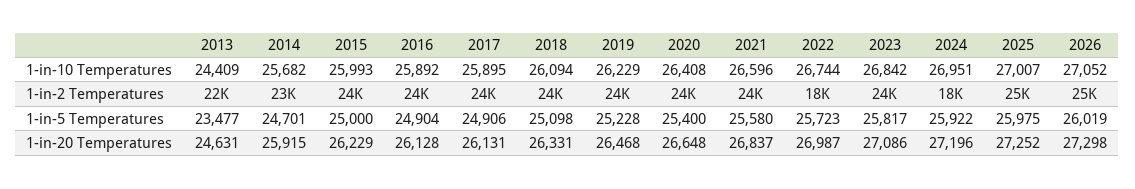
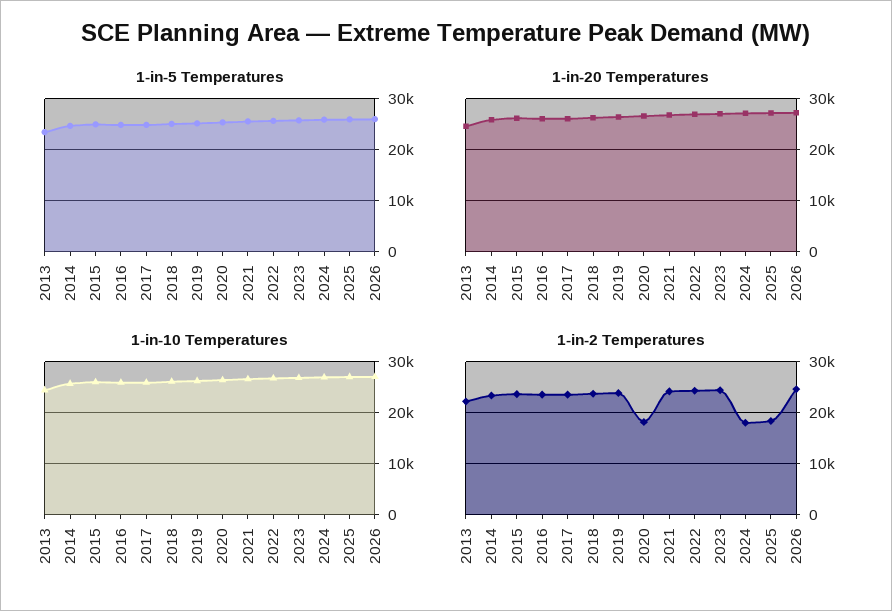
1-in-2 Temperatures, 2020: 24000 -> 18000
1-in-2 Temperatures, 2022: 18000 -> 24000
1-in-2 Temperatures, 2025: 25000 -> 18000

